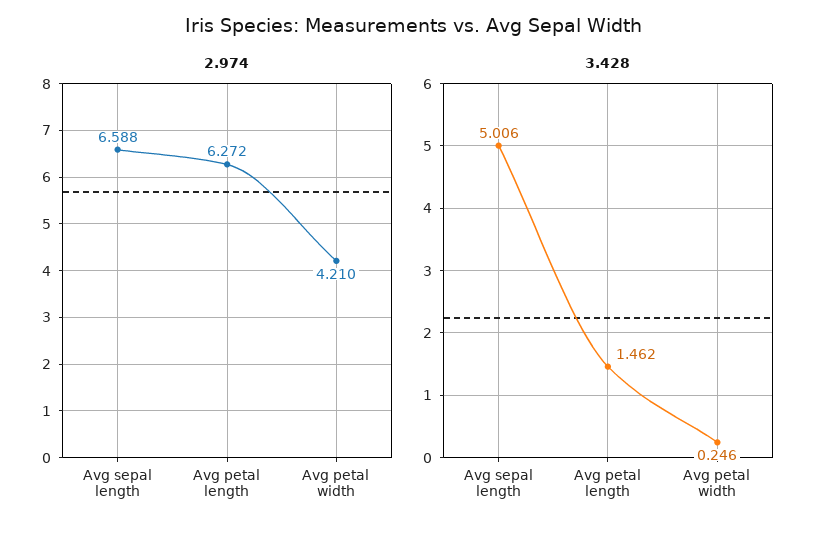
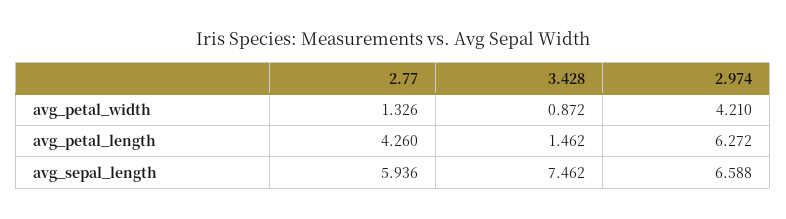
3.428, Avg sepal length: 5.006 -> 7.462
3.428, Avg petal width: 0.246 -> 0.872
2.77, Avg petal width: none -> 1.326
2.77, Avg petal length: none -> 4.26
2.77, Avg sepal length: none -> 5.936

